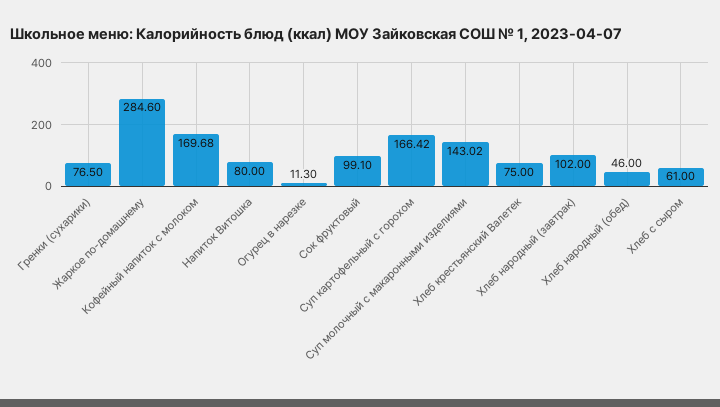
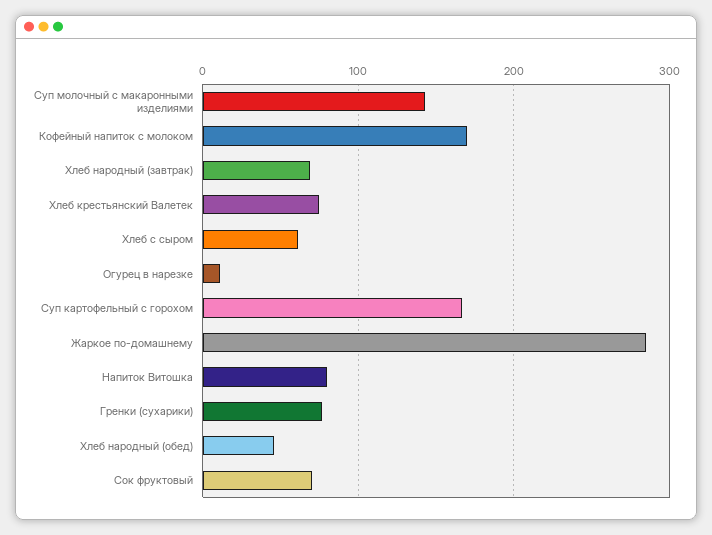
Сок фруктовый: 99.1 -> 70
Хлеб народный (завтрак): 102 -> 70

